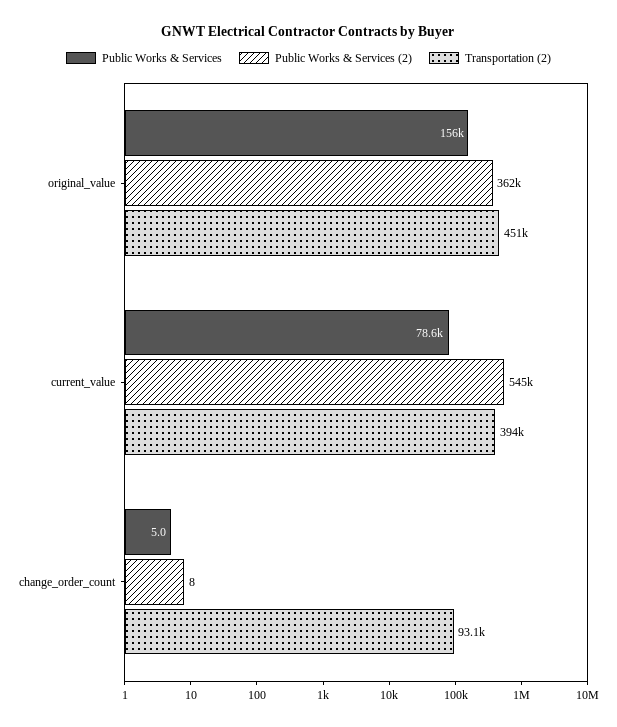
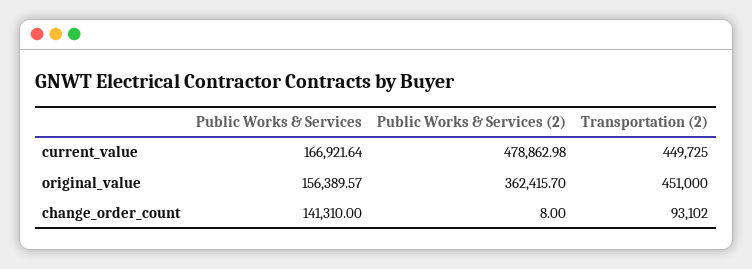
Public Works & Services, current_value: 78600 -> 166921.64
Public Works & Services (2), current_value: 545000 -> 478862.98
Transportation (2), current_value: 394000 -> 449725
Public Works & Services, change_order_count: 5 -> 141310

